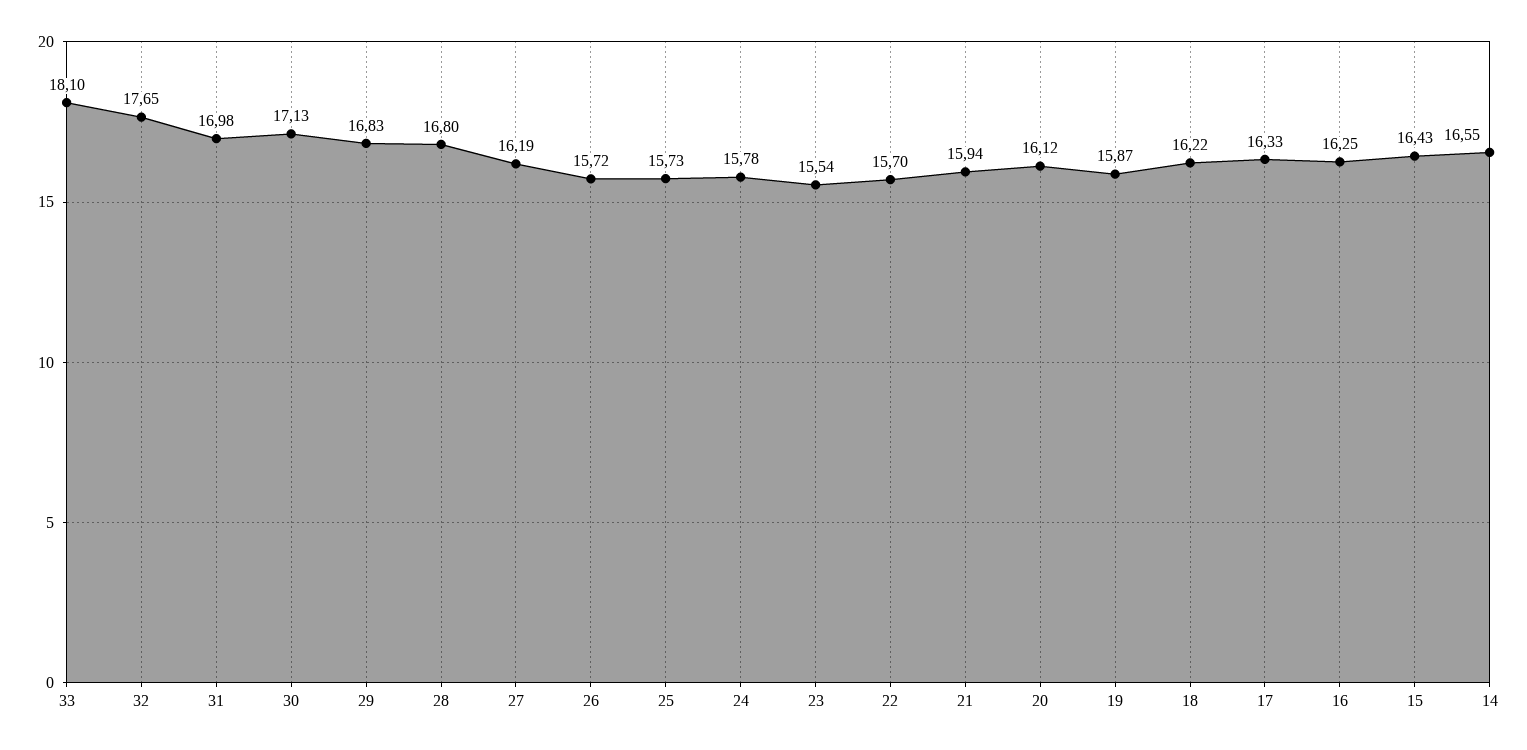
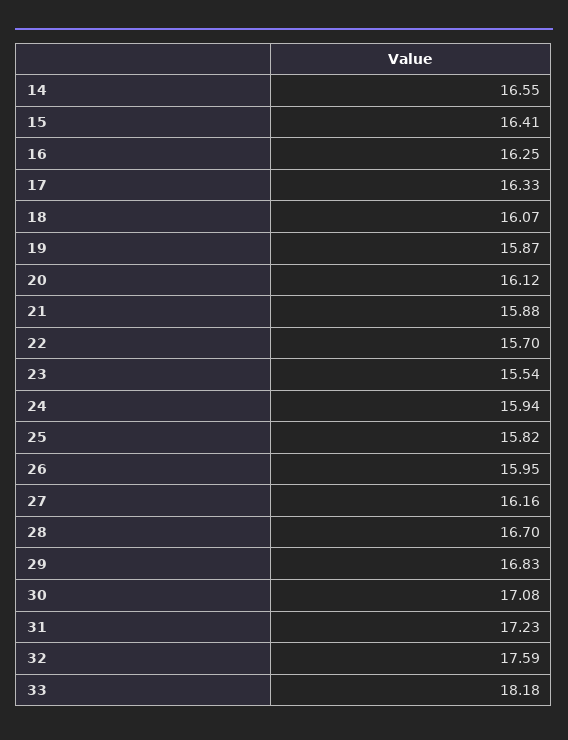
33: 18.1 -> 18.18
32: 17.65 -> 17.59
31: 16.98 -> 17.23
30: 17.13 -> 17.08
28: 16.8 -> 16.7
27: 16.19 -> 16.16
26: 15.72 -> 15.95
25: 15.73 -> 15.82
24: 15.78 -> 15.94
21: 15.94 -> 15.88
18: 16.22 -> 16.07
15: 16.43 -> 16.41

